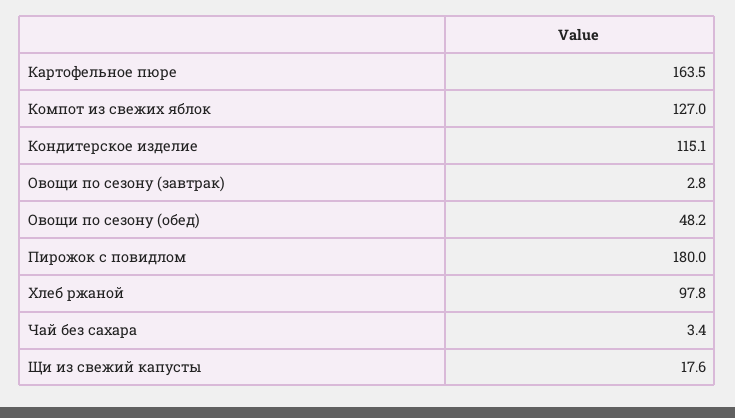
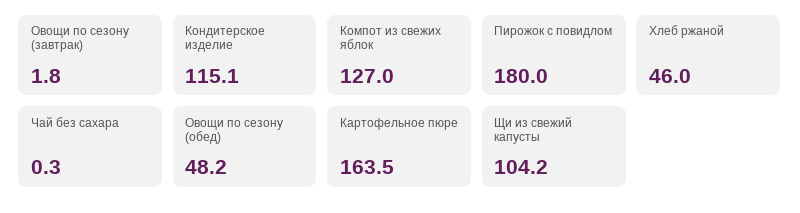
Овощи по сезону (завтрак): 2.8 -> 1.8
Хлеб ржаной: 97.8 -> 46
Чай без сахара: 3.4 -> 0.3
Щи из свежий капусты: 17.6 -> 104.2

